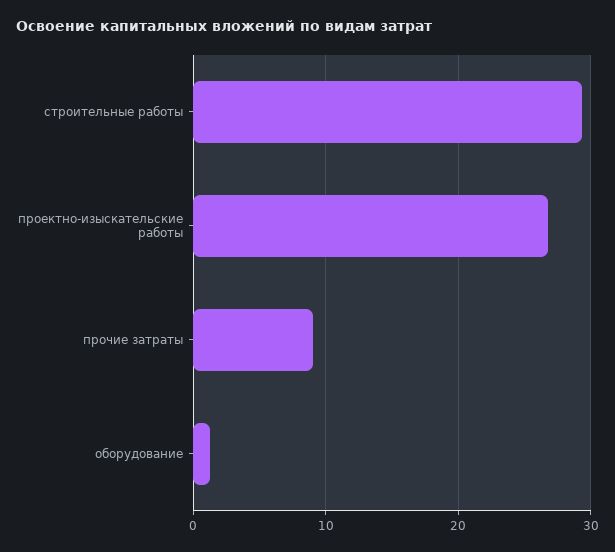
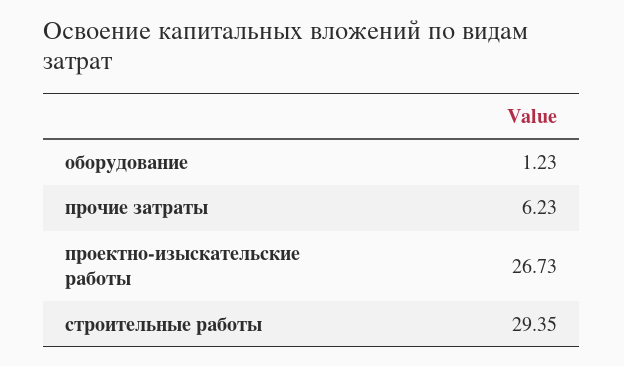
прочие затраты: 9 -> 6.23

